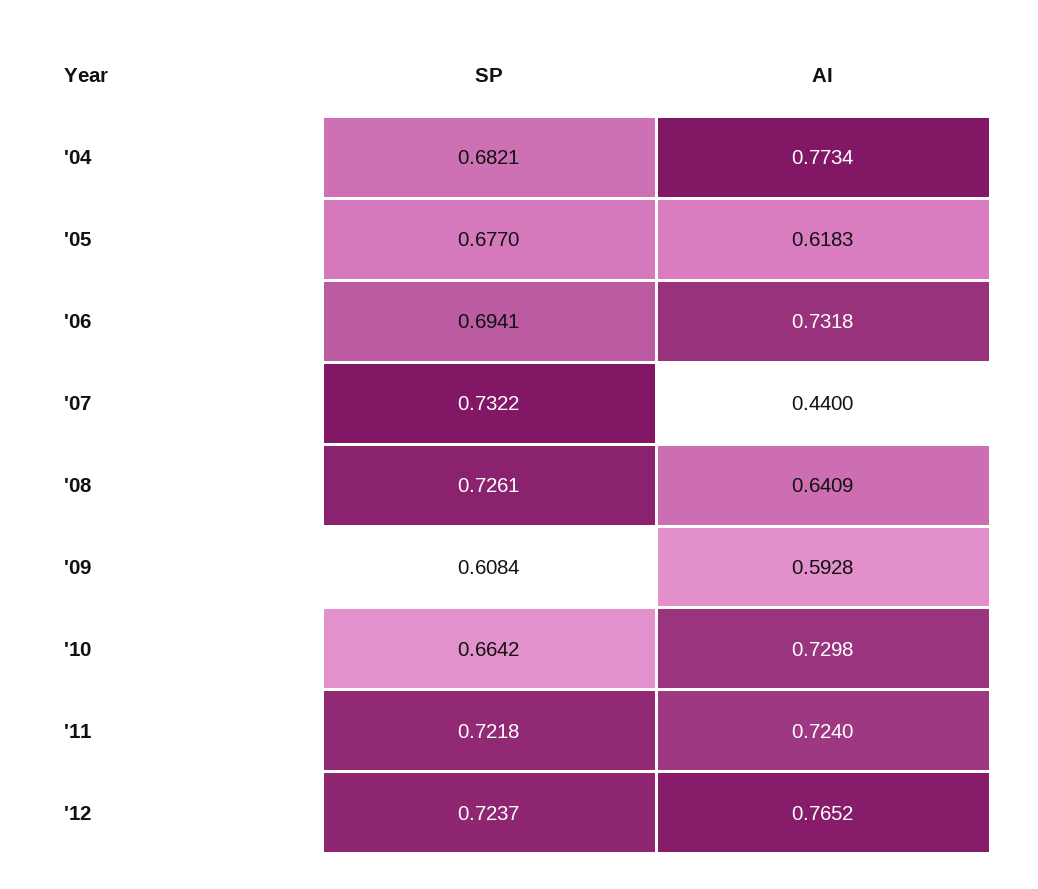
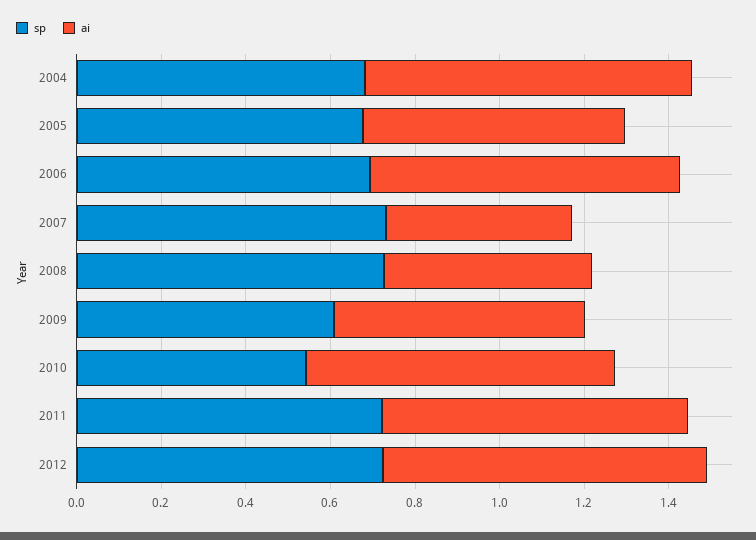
AI, '08: 0.6409 -> 0.5
SP, '10: 0.6642 -> 0.55

